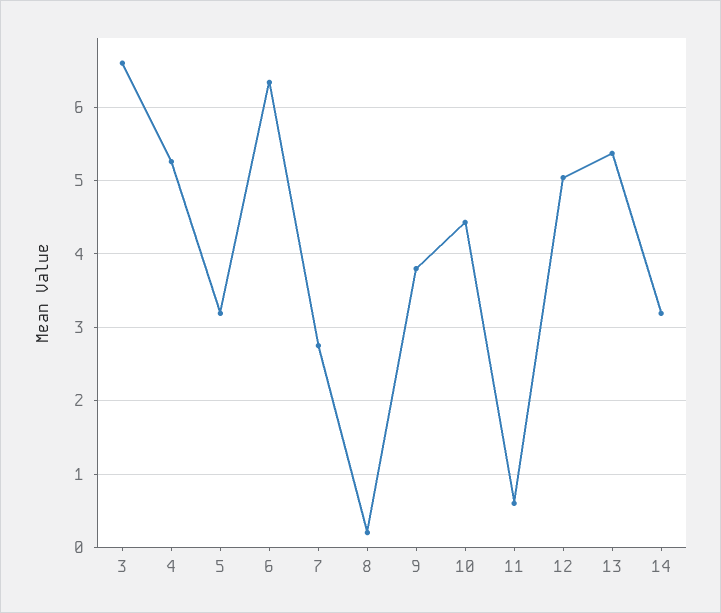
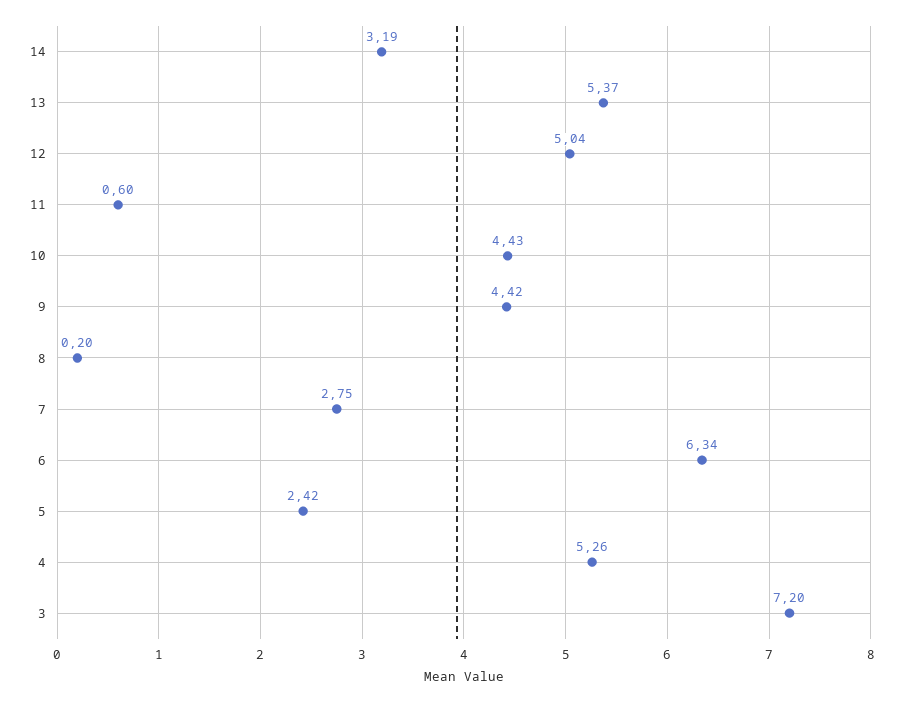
3: 6.6 -> 7.2
5: 3.2 -> 2.42
9: 3.8 -> 4.42

